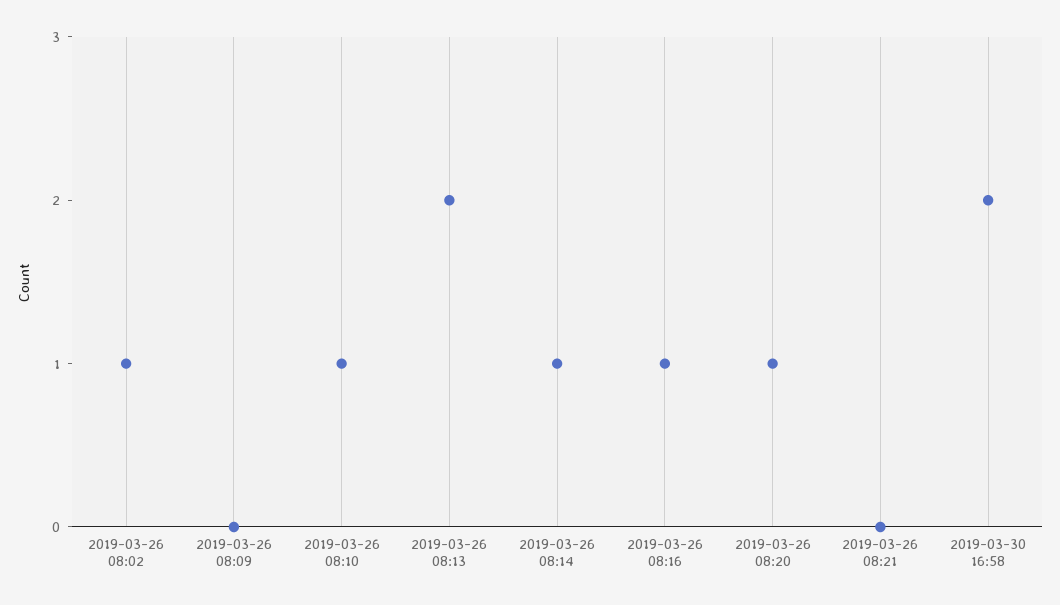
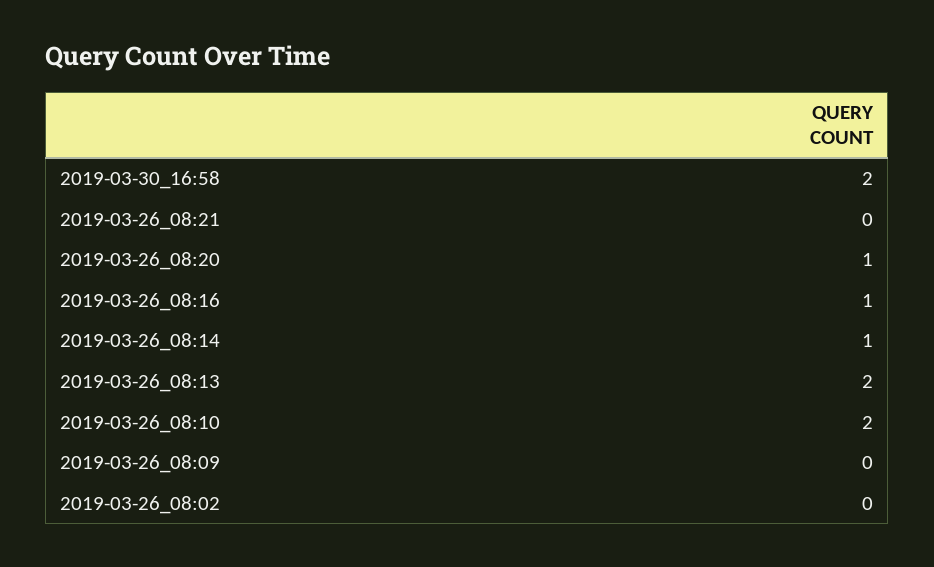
2019-03-26 08:02: 1 -> 0
2019-03-26 08:10: 1 -> 2

